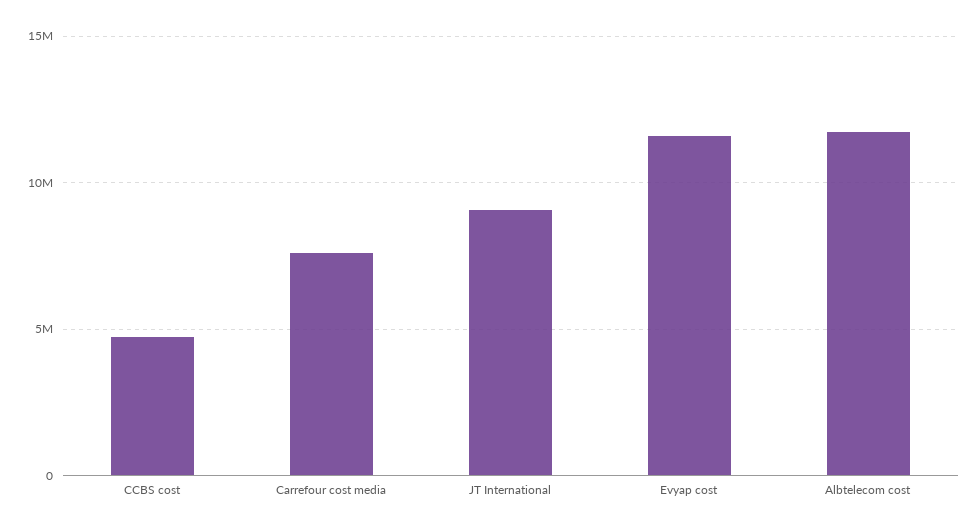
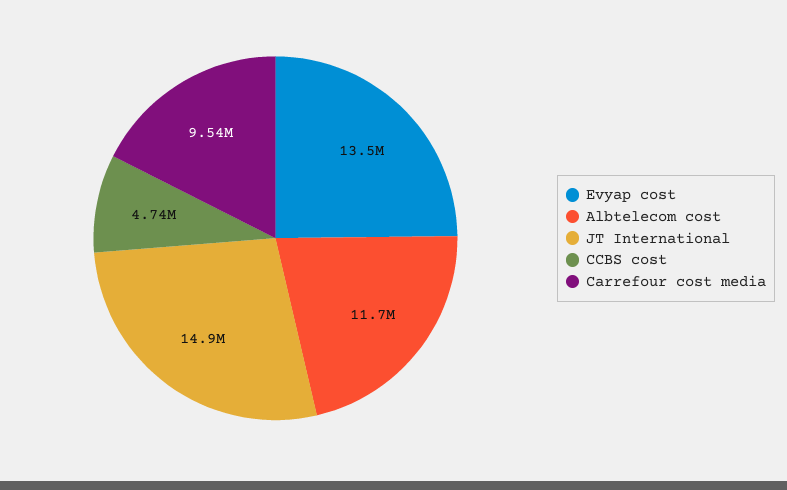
Carrefour cost media: 7500000 -> 9540000
JT International: 9000000 -> 14900000
Evyap cost: 11500000 -> 13500000

